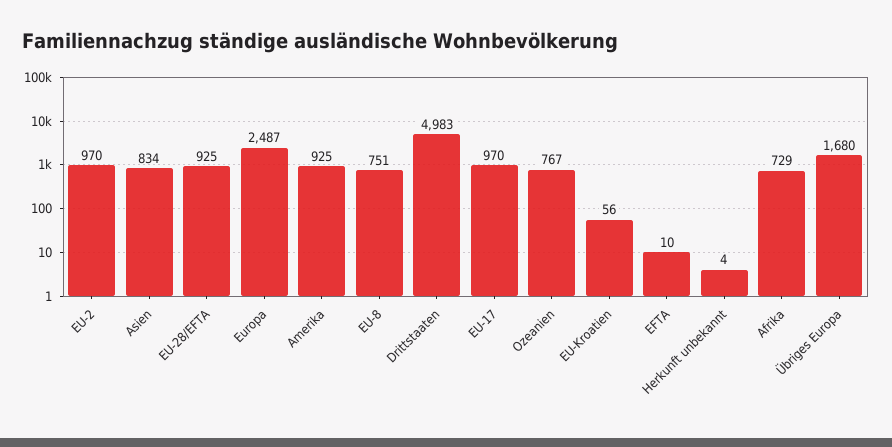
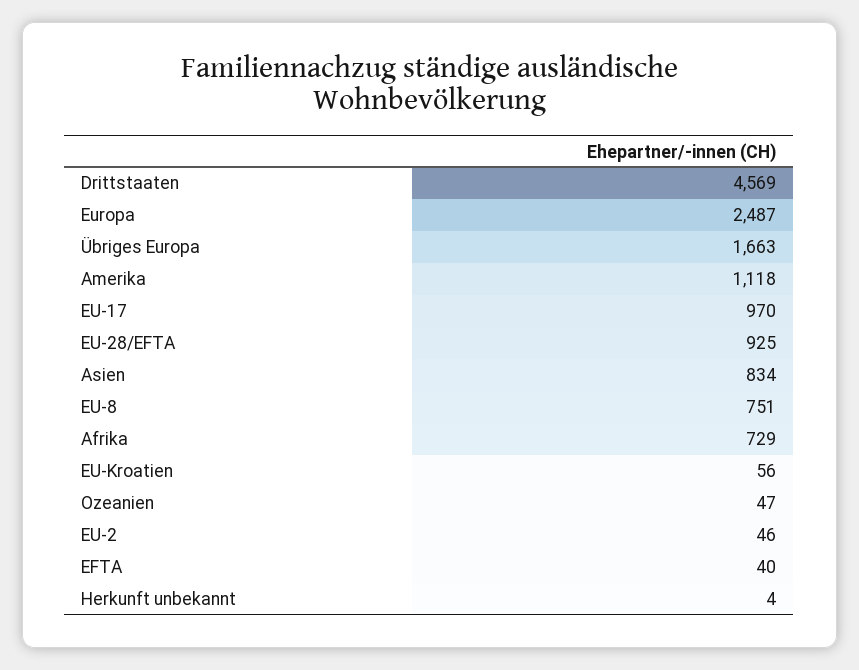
EU-2: 970 -> 46
Amerika: 925 -> 1118
Drittstaaten: 4983 -> 4569
Ozeanien: 767 -> 47
EFTA: 10 -> 40
Übriges Europa: 1680 -> 1663

